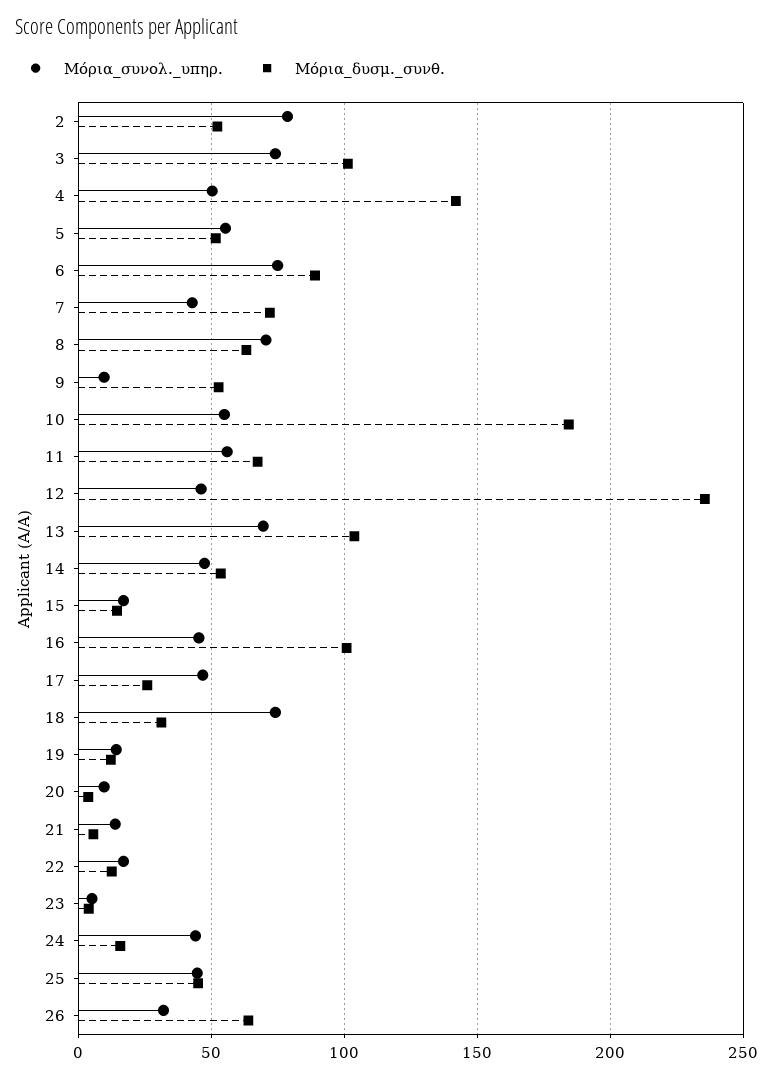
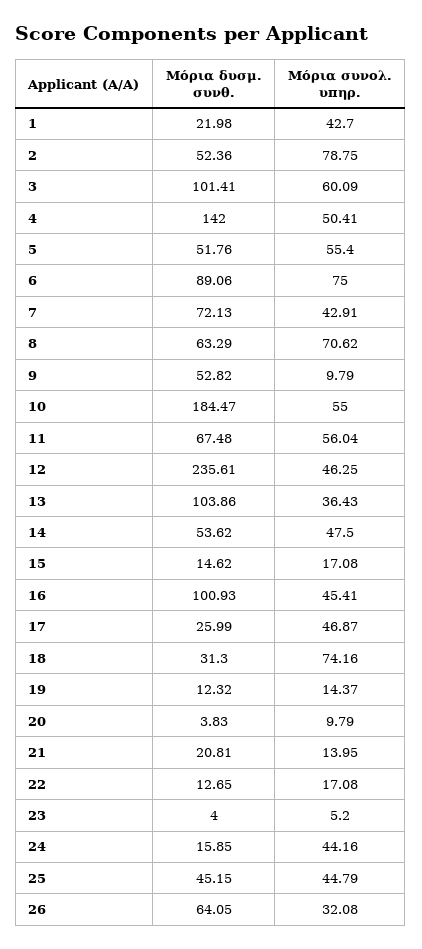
Μόρια_συνολ._υπηρ., 3: 75 -> 60.09
Μόρια_συνολ._υπηρ., 13: 70 -> 36.43
Μόρια_δυσμ._συνθ., 21: 5 -> 20.81
Μόρια_δυσμ._συνθ., 1: none -> 21.98
Μόρια_συνολ._υπηρ., 1: none -> 42.7

